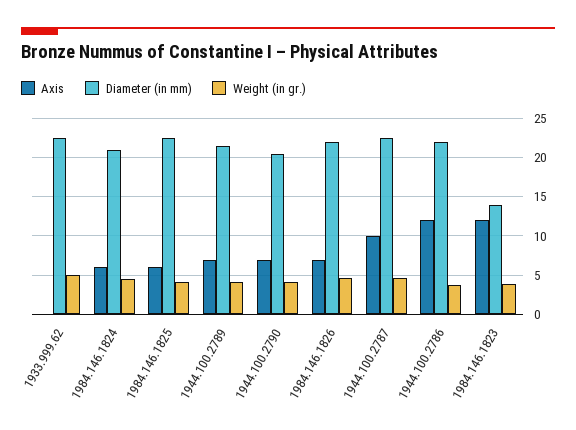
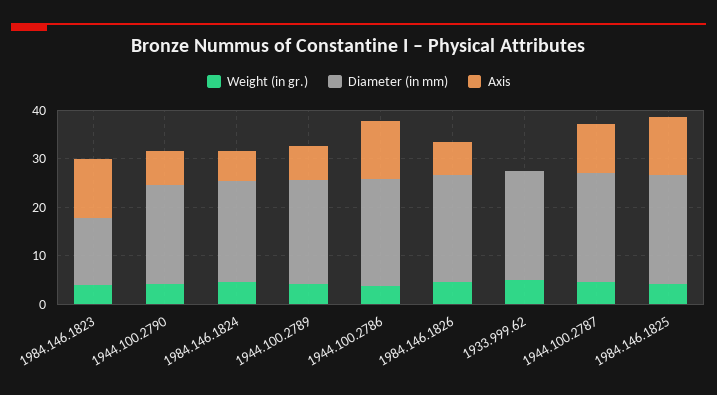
Axis, 1984.146.1825: 6 -> 12

